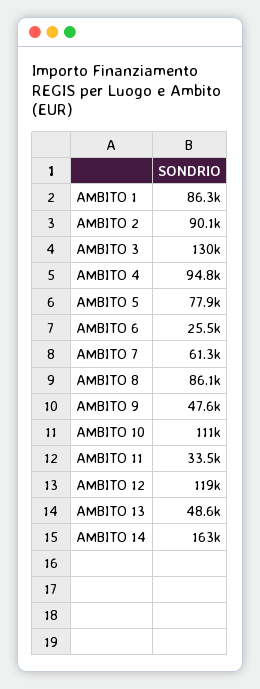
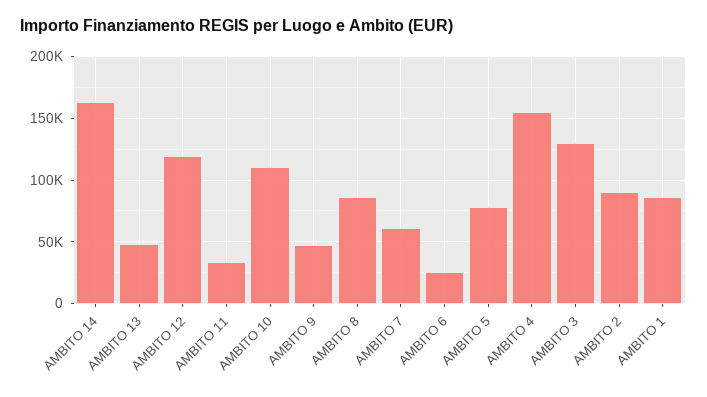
AMBITO 4: 94800 -> 155000

